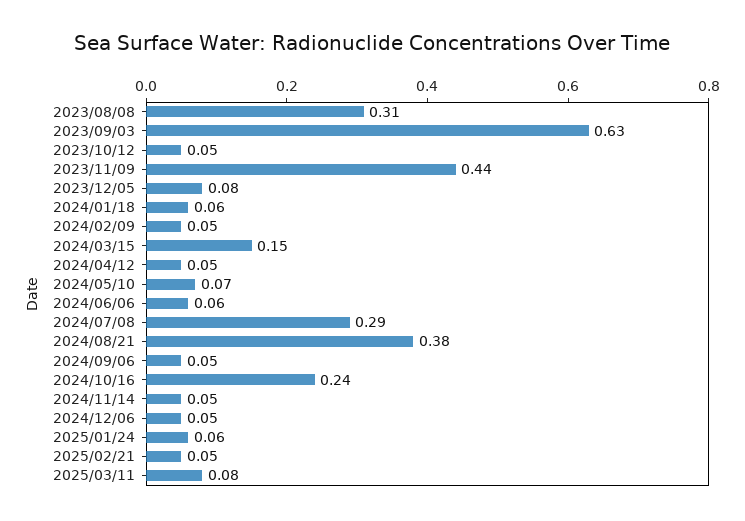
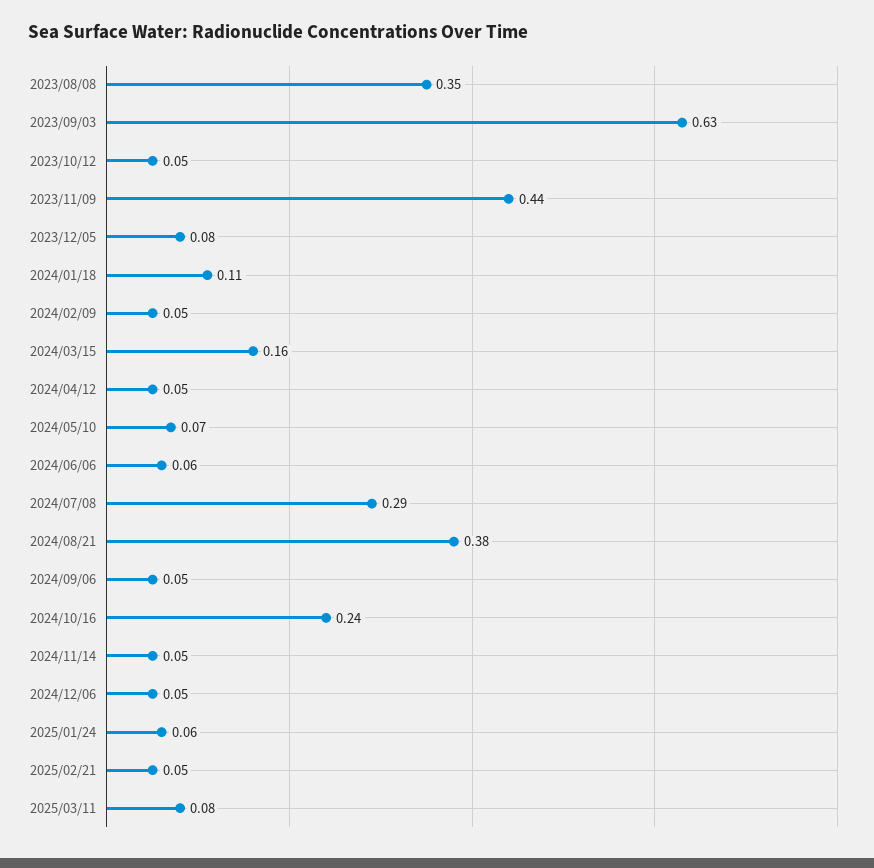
2023/08/08: 0.31 -> 0.35
2024/01/18: 0.06 -> 0.11
2024/03/15: 0.15 -> 0.16

